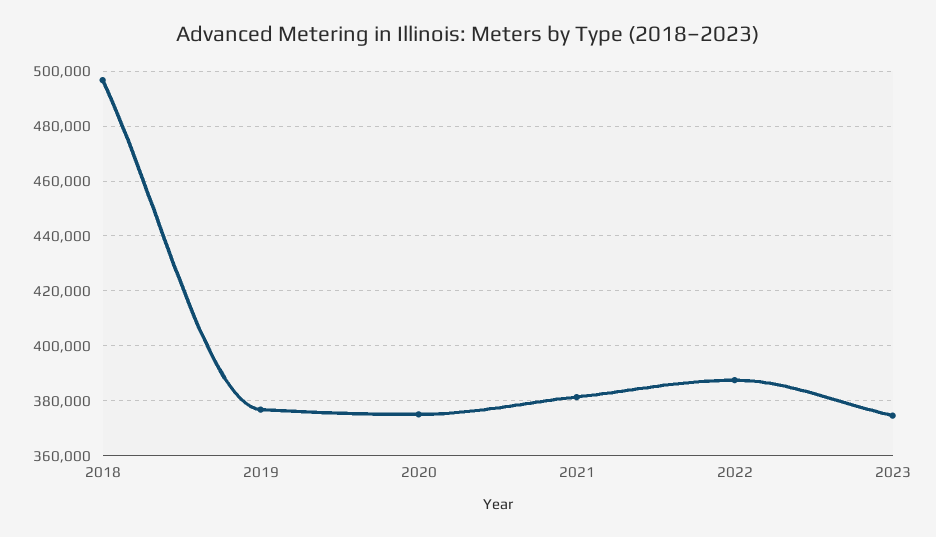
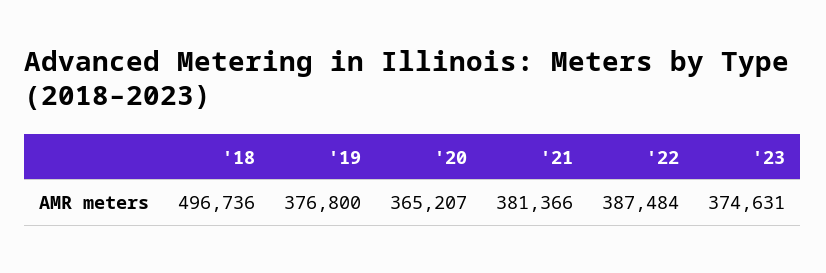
2020: 375000 -> 365207

